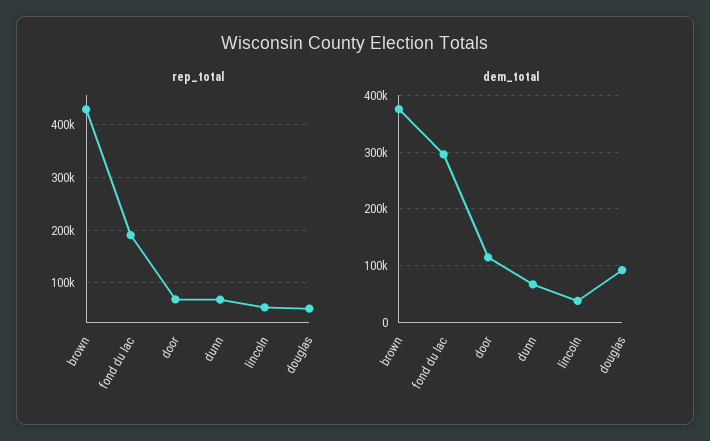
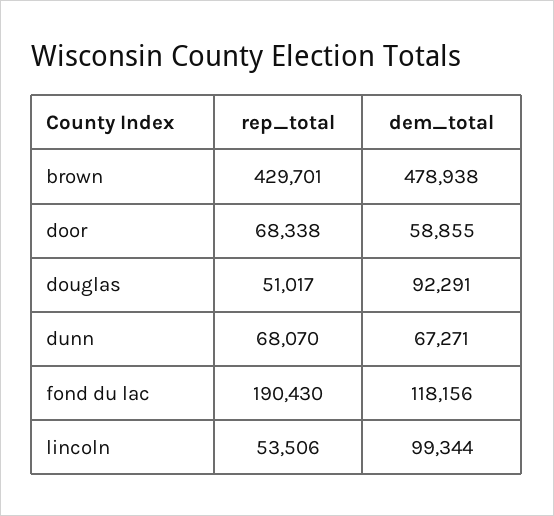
dem_total, brown: 380000 -> 478938
dem_total, fond du lac: 300000 -> 118156
dem_total, door: 120000 -> 58855
dem_total, lincoln: 40000 -> 99344

